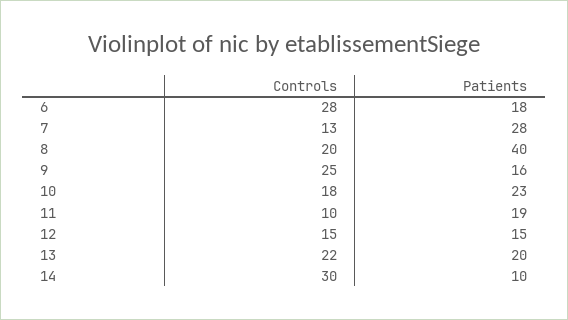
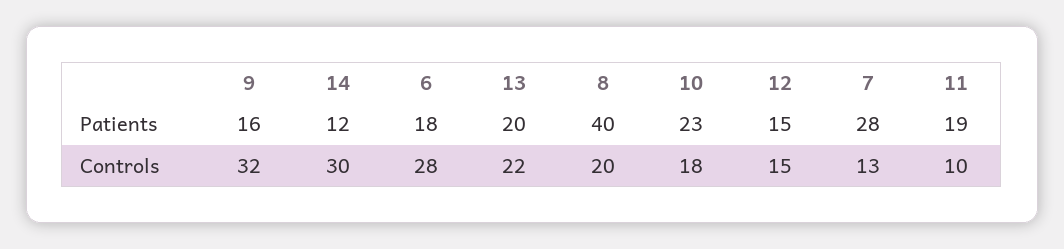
Controls, 9: 25 -> 32
Patients, 14: 10 -> 12

